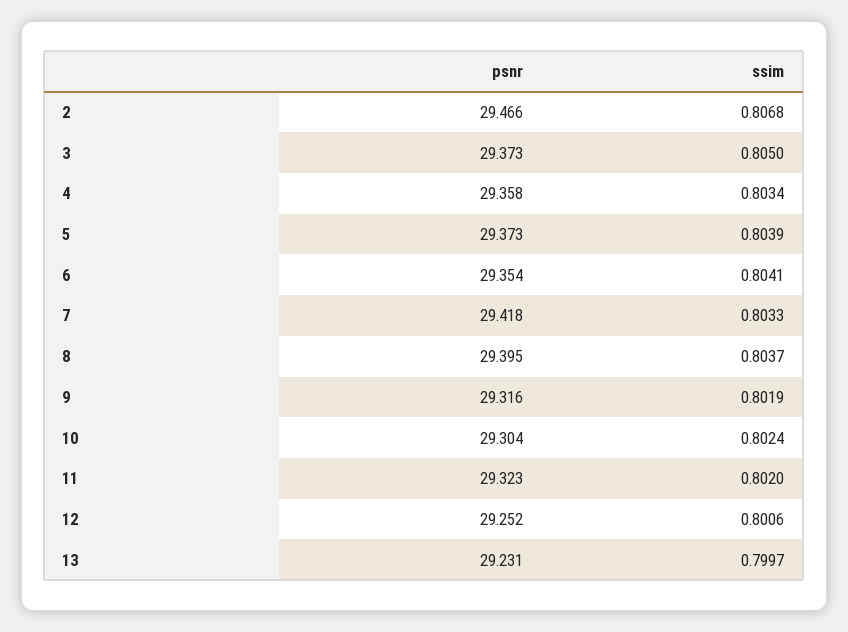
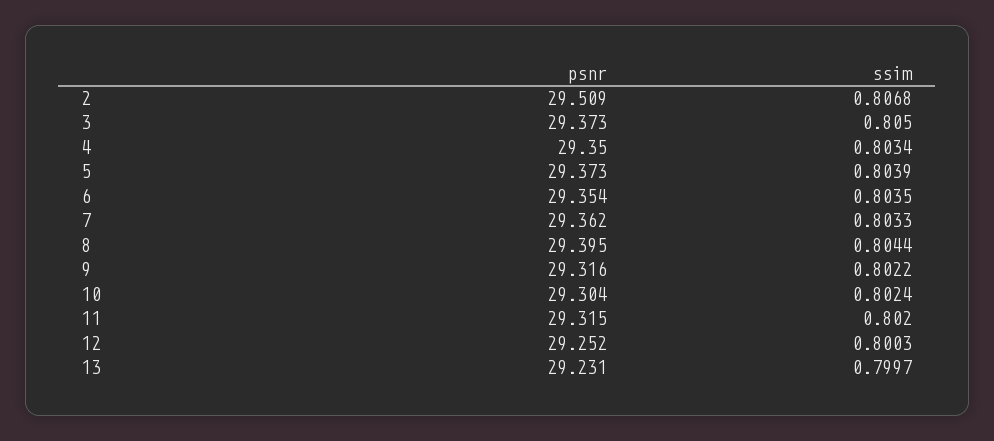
psnr, 2: 29.466 -> 29.509
psnr, 4: 29.358 -> 29.35
ssim, 6: 0.8041 -> 0.8035
psnr, 7: 29.418 -> 29.362
ssim, 8: 0.8037 -> 0.8044
ssim, 9: 0.8019 -> 0.8022
psnr, 11: 29.323 -> 29.315
ssim, 12: 0.8006 -> 0.8003

